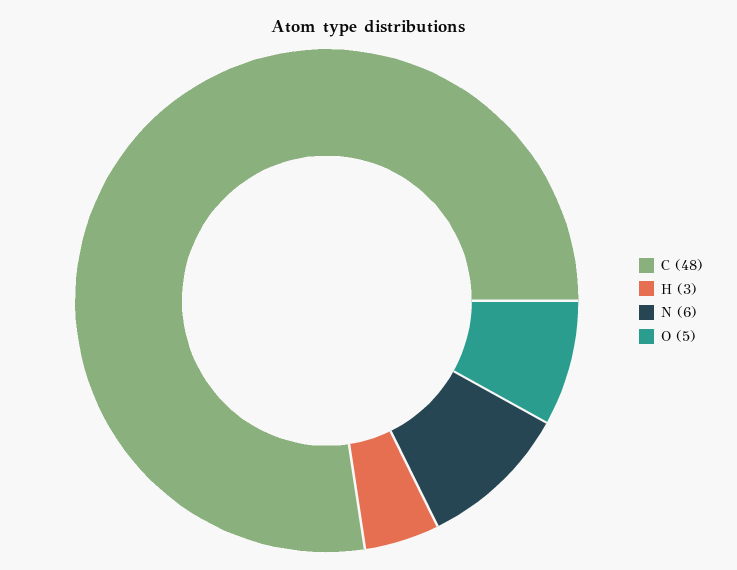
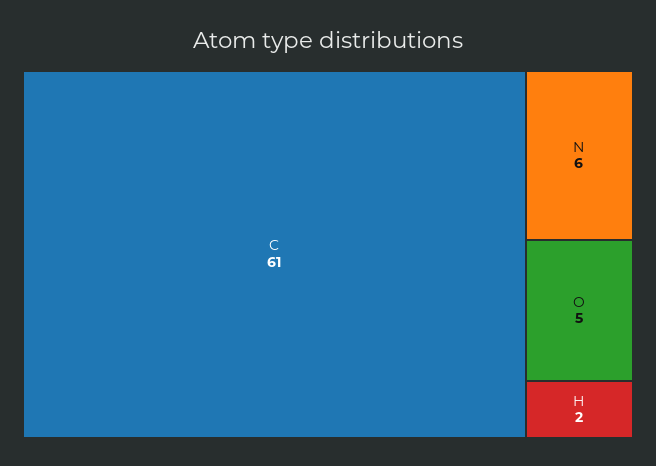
C: 48 -> 61
H: 3 -> 2

